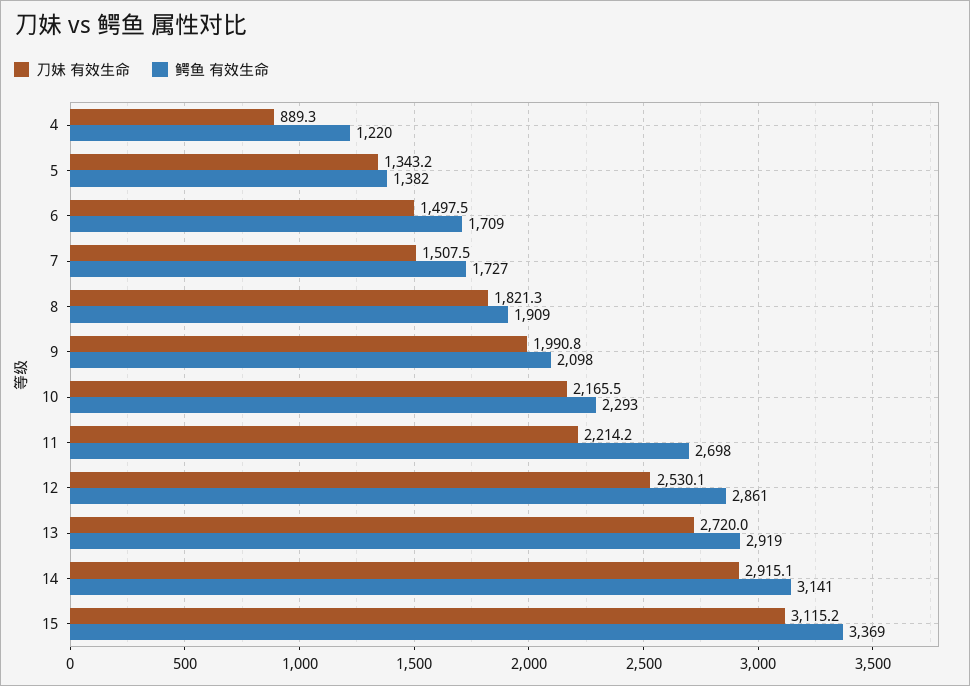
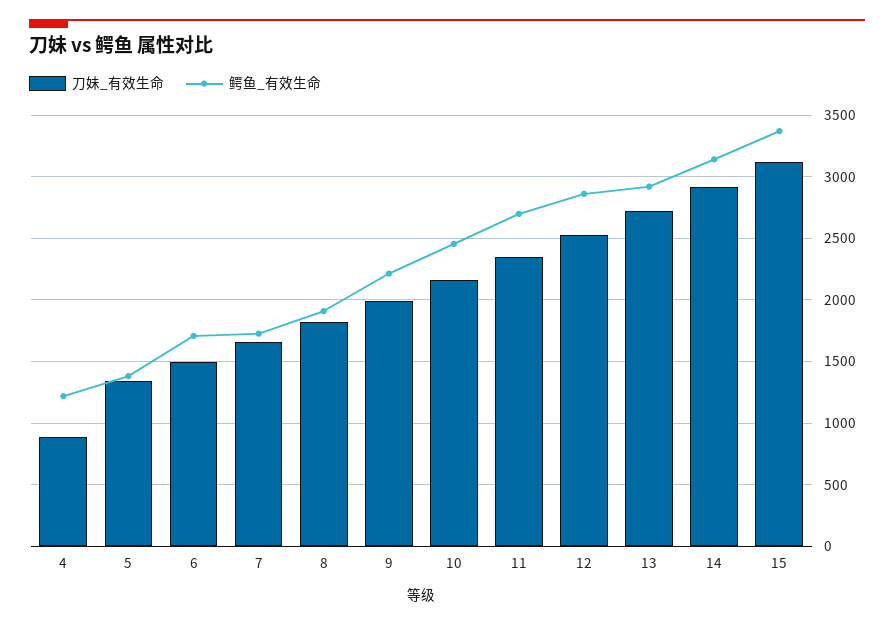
刀妹 有效生命, 7: 1507.5 -> 1650
鳄鱼 有效生命, 9: 2098 -> 2200
鳄鱼 有效生命, 10: 2293 -> 2450
刀妹 有效生命, 11: 2214.2 -> 2350

